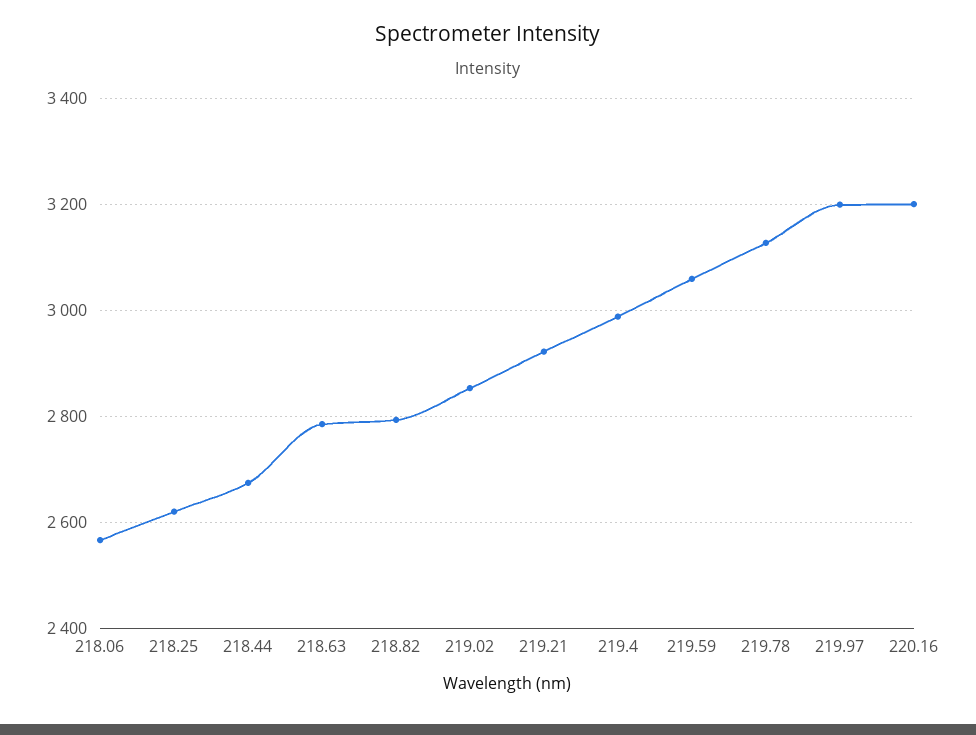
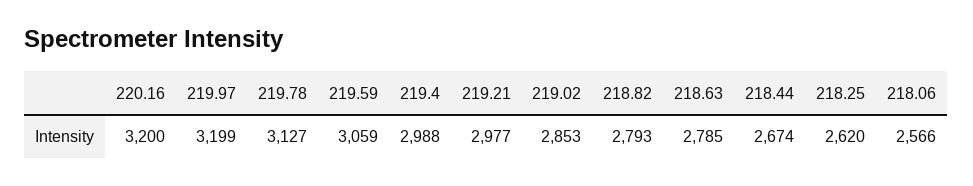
219.21: 2920 -> 2977

